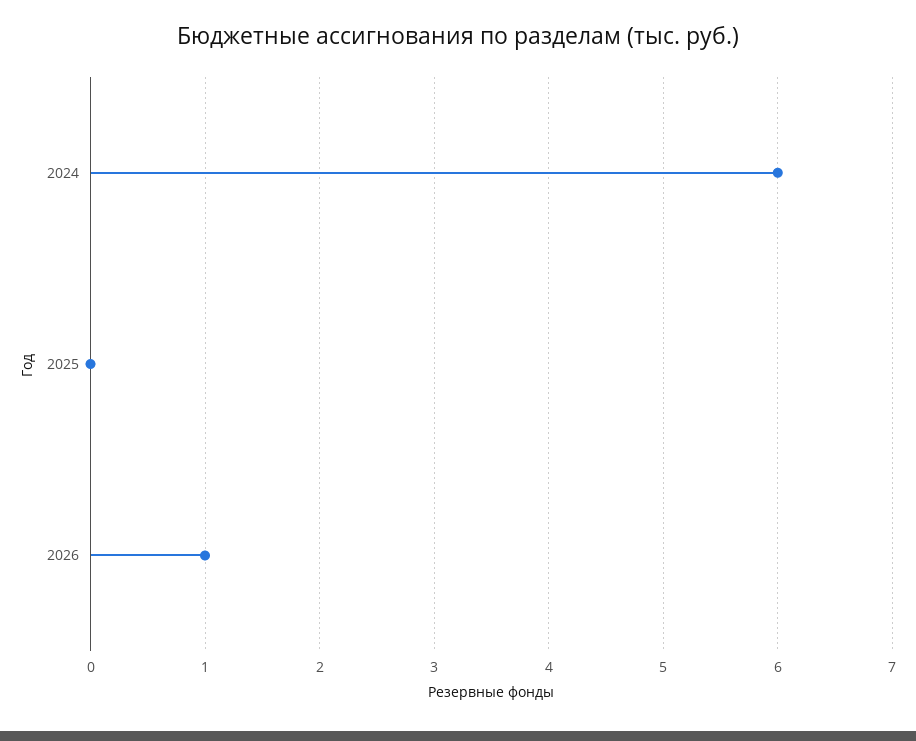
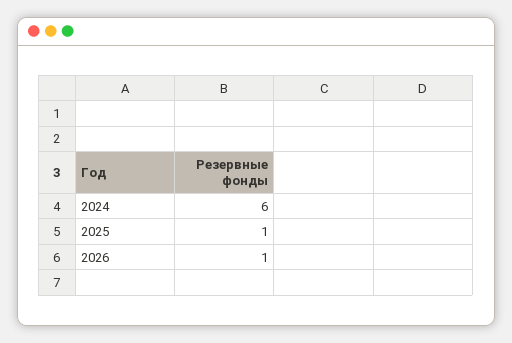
2025: 0 -> 1

